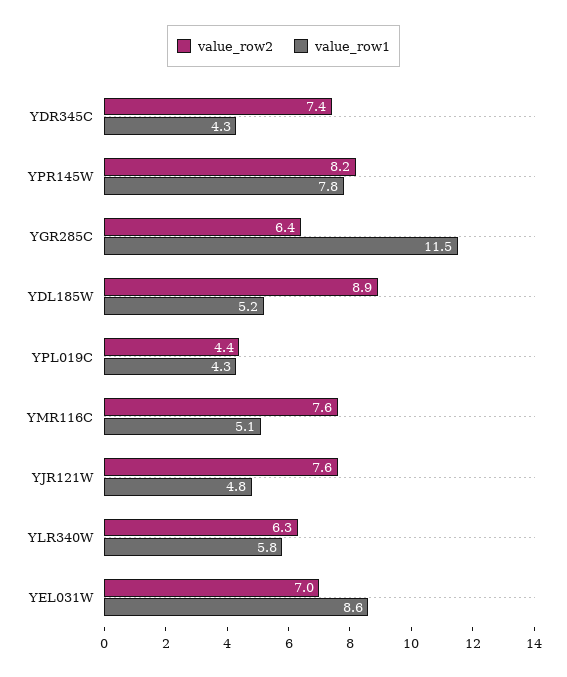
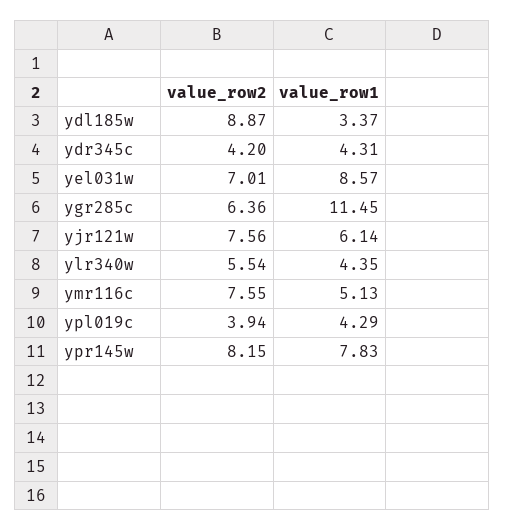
value_row2, YDR345C: 7.4 -> 4.2
value_row1, YDL185W: 5.2 -> 3.37
value_row2, YPL019C: 4.4 -> 3.94
value_row1, YJR121W: 4.8 -> 6.14
value_row2, YLR340W: 6.3 -> 5.54
value_row1, YLR340W: 5.8 -> 4.35

